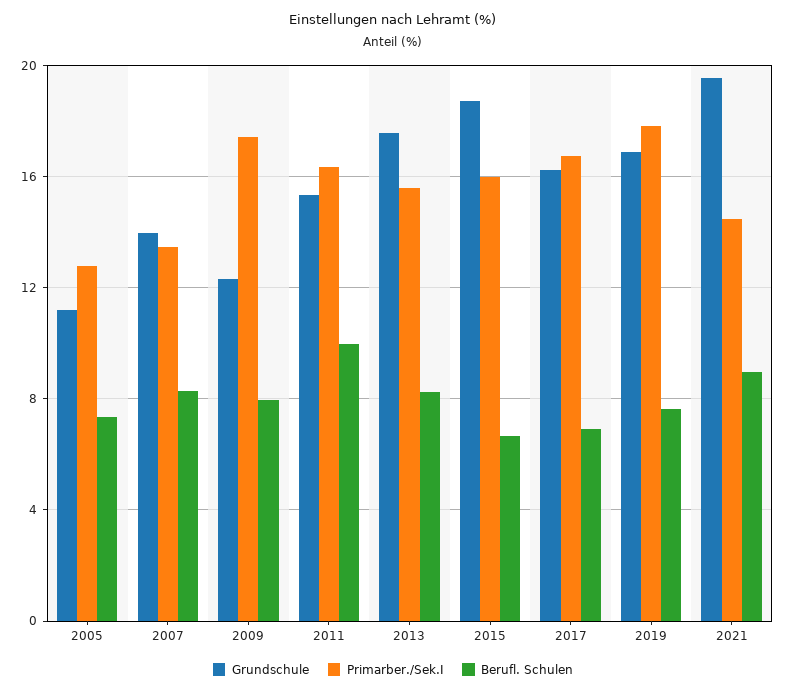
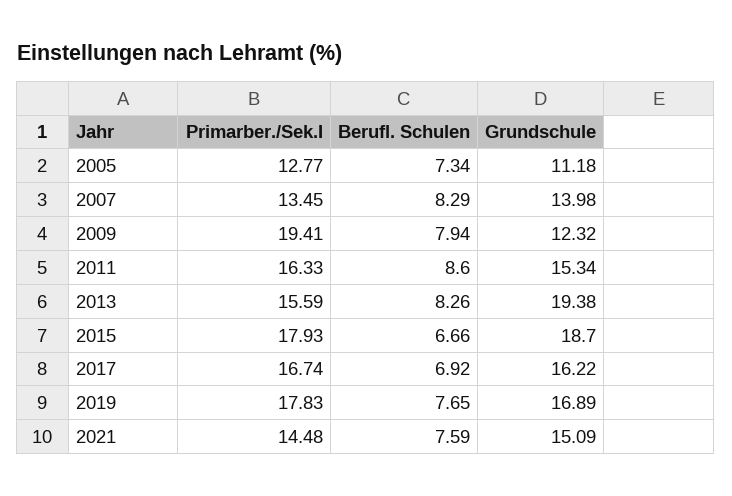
Primarber./Sek.I, 2009: 17.5 -> 19.41
Berufl. Schulen, 2011: 10 -> 8.6
Grundschule, 2013: 17.5 -> 19.38
Primarber./Sek.I, 2015: 16 -> 17.93
Grundschule, 2021: 19.5 -> 15.09
Berufl. Schulen, 2021: 9 -> 7.59

